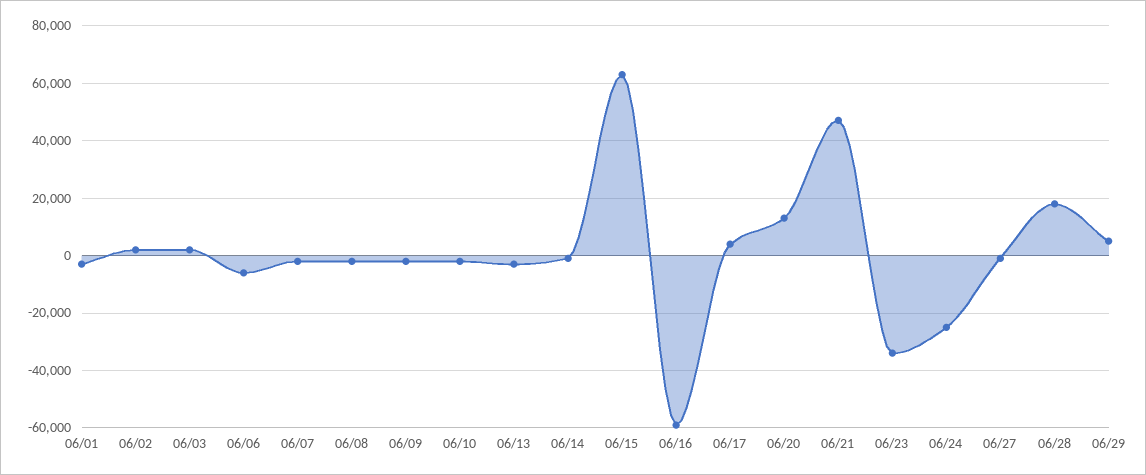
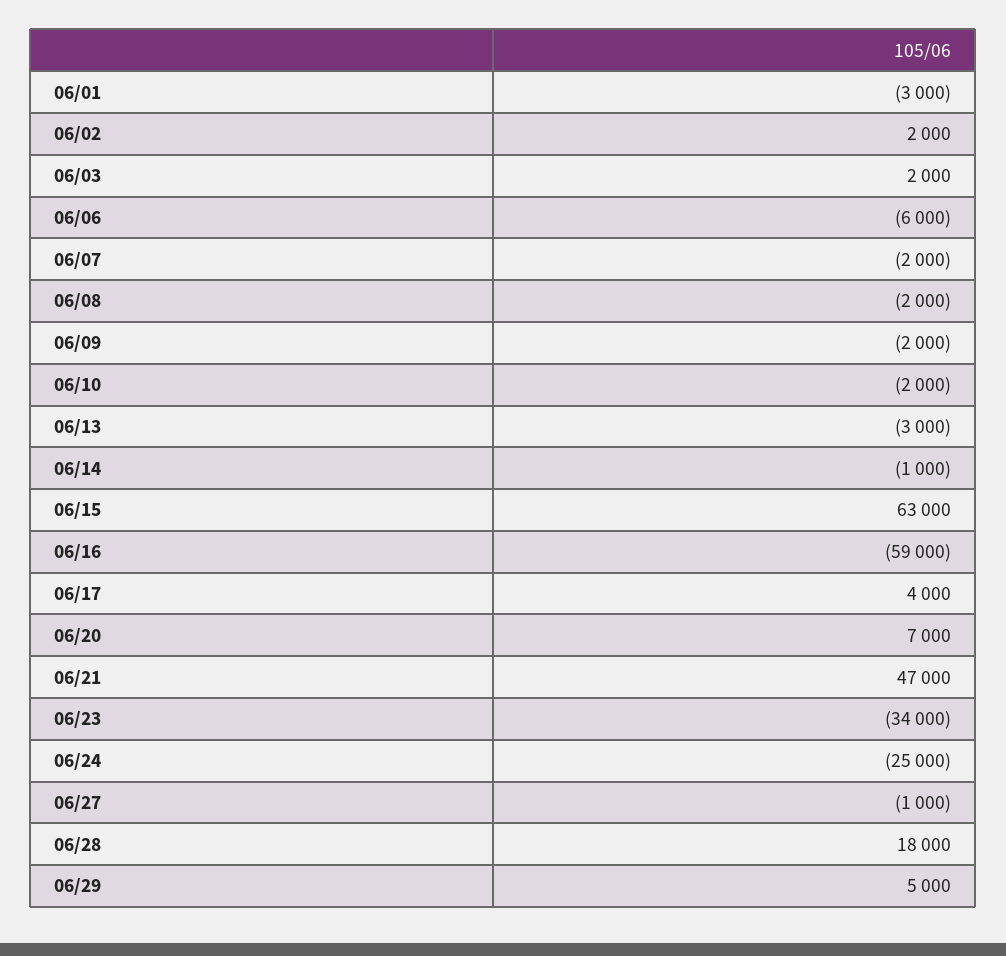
06/20: 12500 -> 7000

